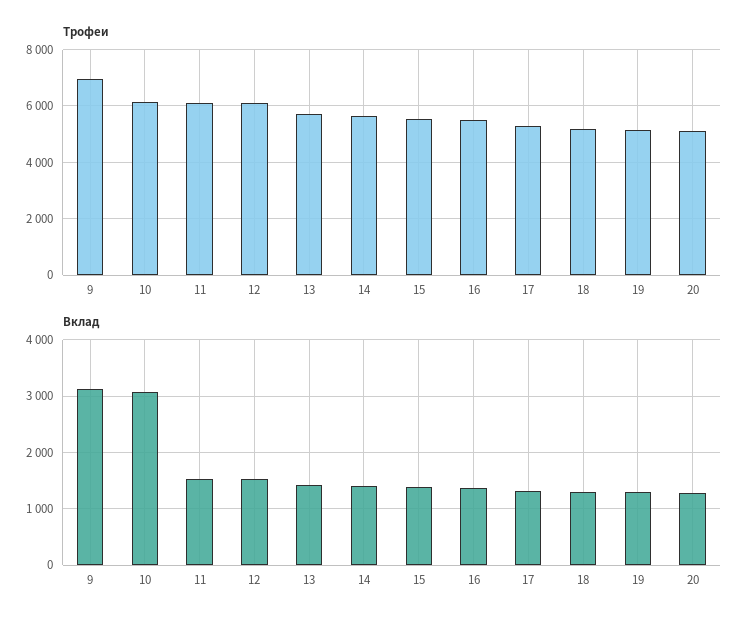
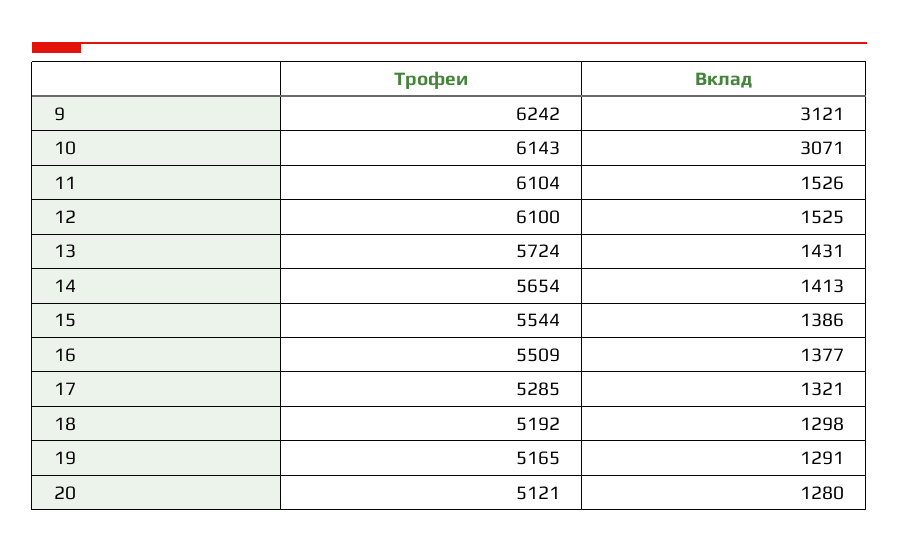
Трофеи, 9: 7000 -> 6242

